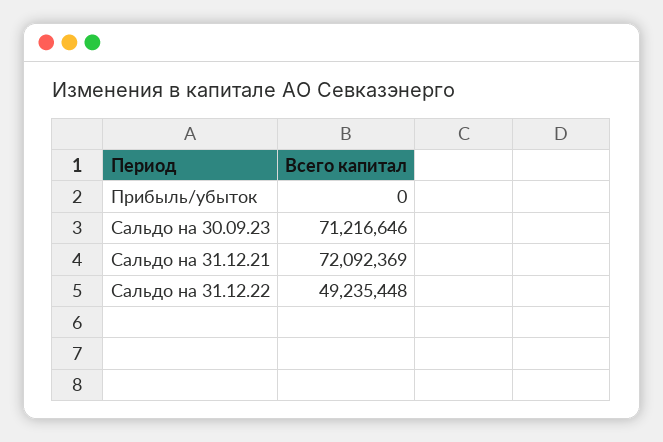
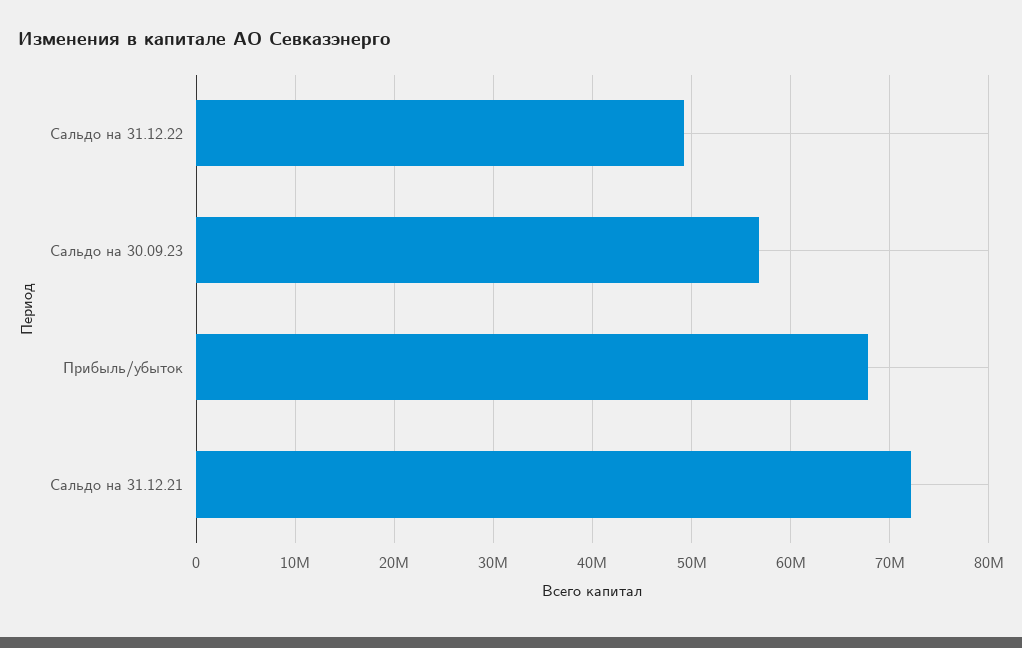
Прибыль/убыток: 0 -> 68000000
Сальдо на 30.09.23: 71216646 -> 57000000

